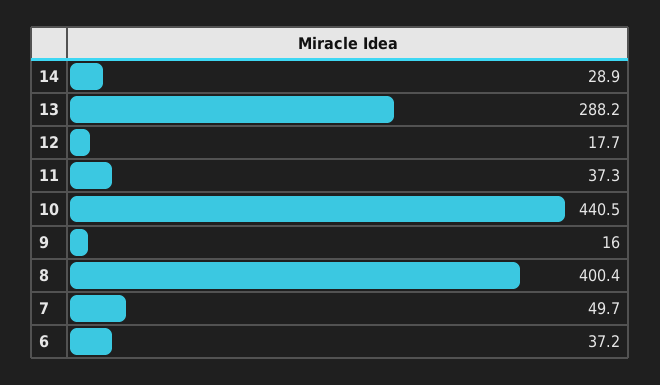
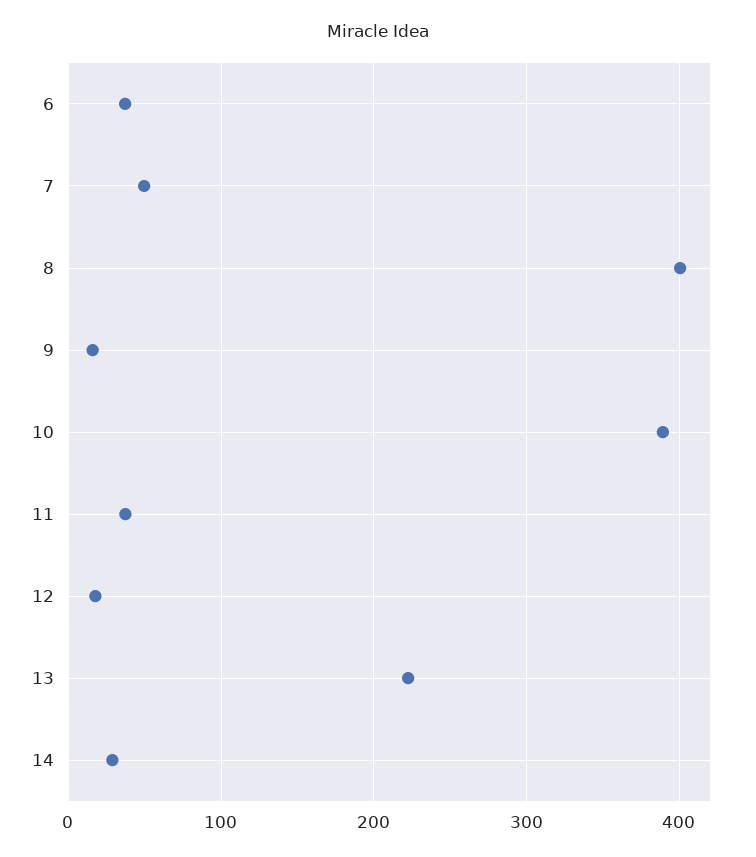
13: 288.2 -> 220
10: 440.5 -> 390

